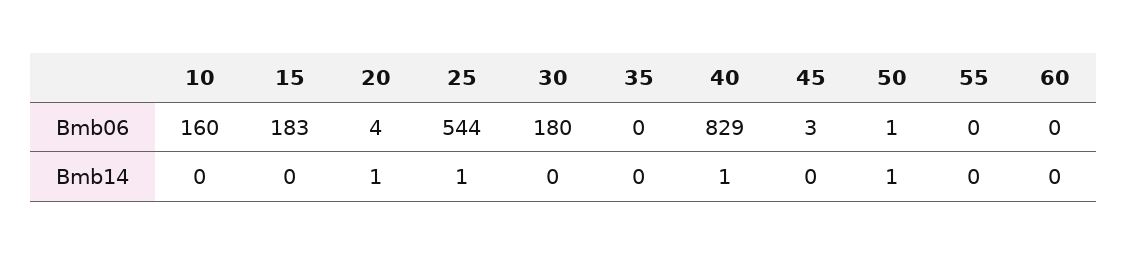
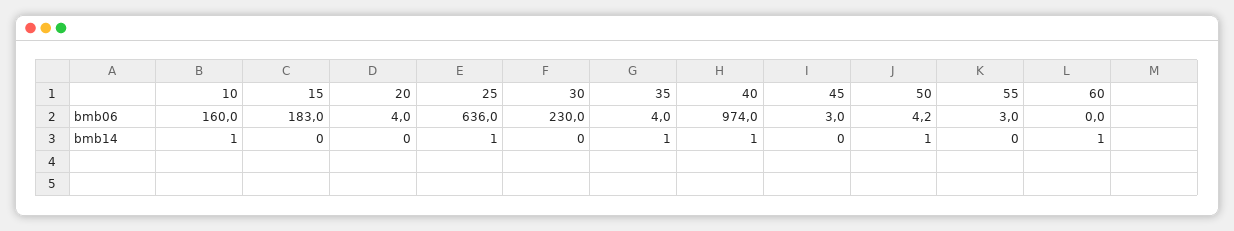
25, Bmb06: 544 -> 636
30, Bmb06: 180 -> 230
35, Bmb06: 0 -> 4
40, Bmb06: 829 -> 974
50, Bmb06: 1 -> 4.2
55, Bmb06: 0 -> 3
10, Bmb14: 0 -> 1
20, Bmb14: 1 -> 0
35, Bmb14: 0 -> 1
60, Bmb14: 0 -> 1

